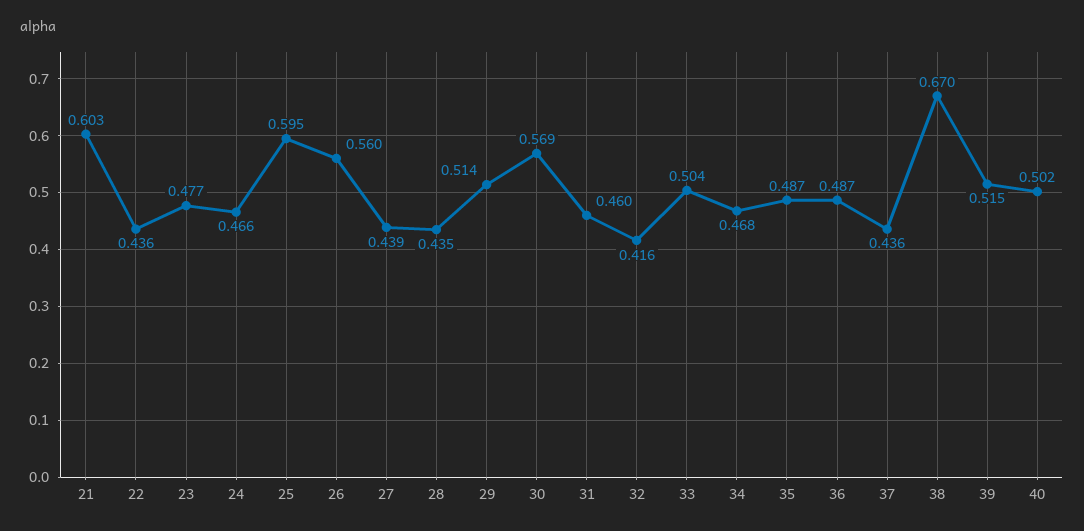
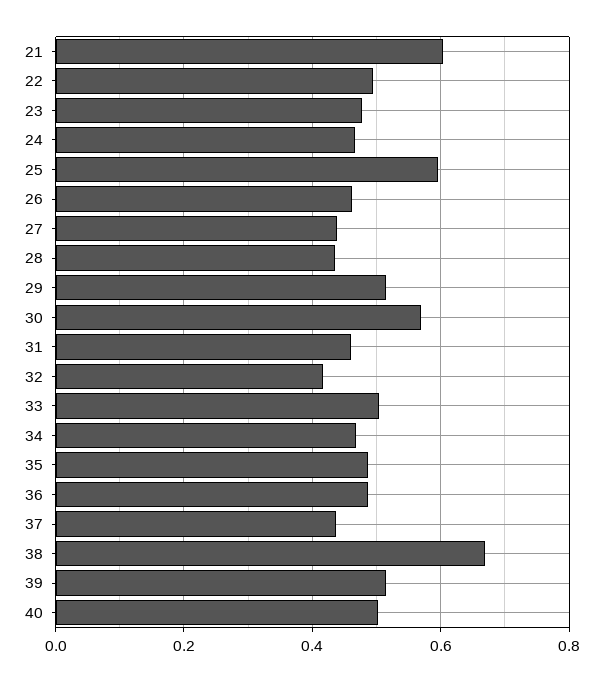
22: 0.436 -> 0.5
26: 0.56 -> 0.46

